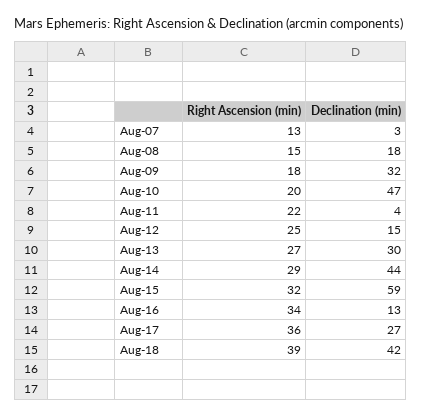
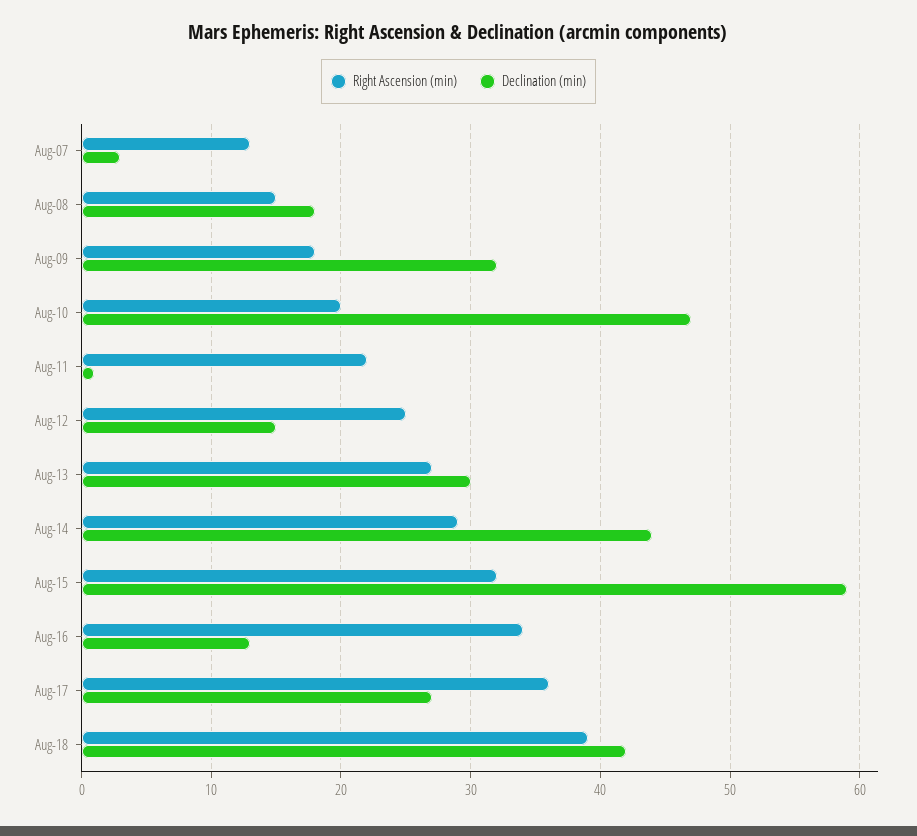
Declination (min), Aug-11: 4 -> 1

